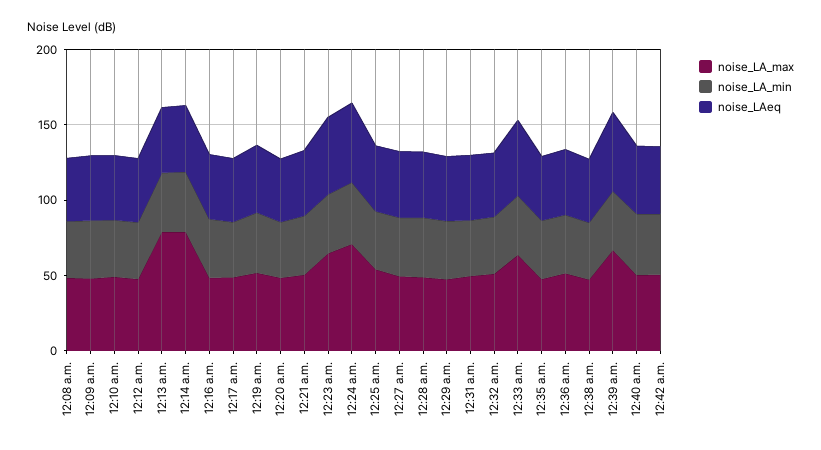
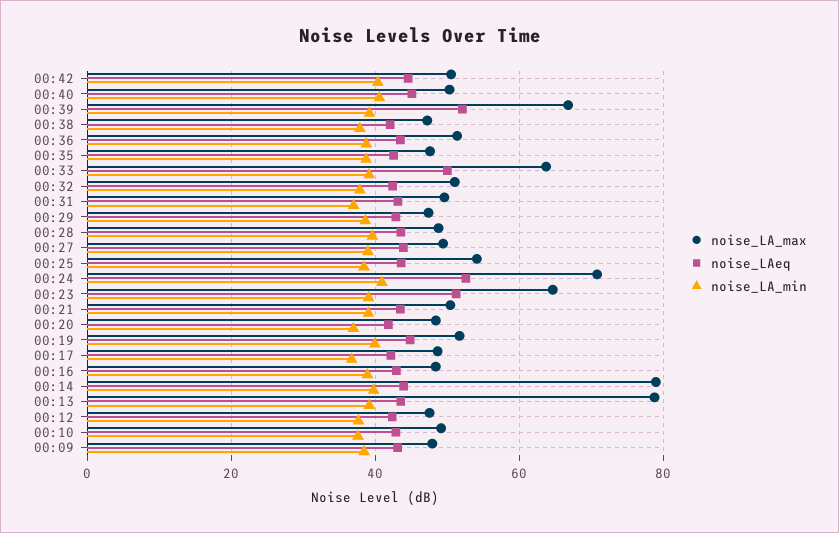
noise_LA_max, 12:08 a.m.: 50 -> none
noise_LA_min, 12:08 a.m.: 40 -> none
noise_LAeq, 12:08 a.m.: 40 -> none

